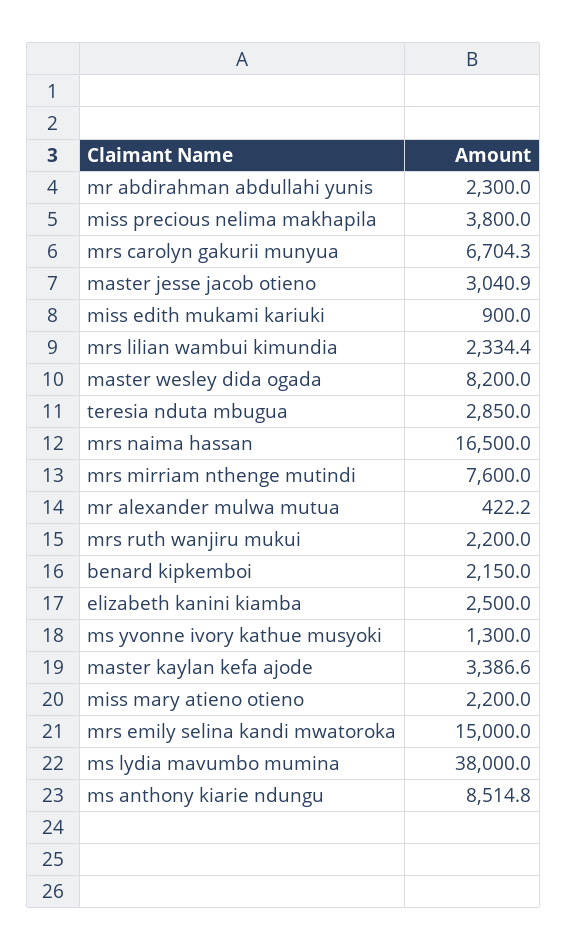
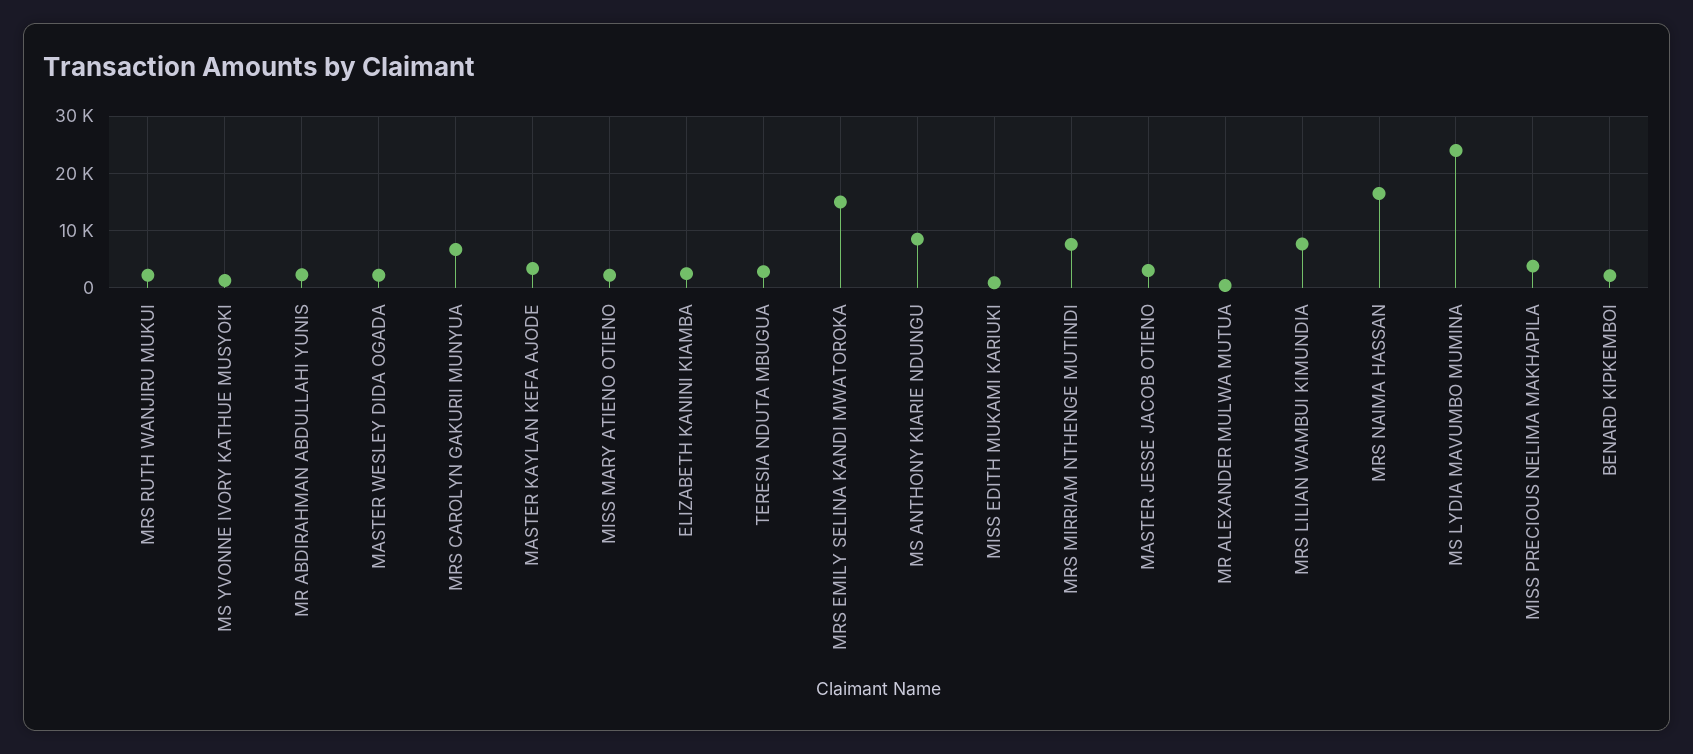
mrs lilian wambui kimundia: 2334.4 -> 8000
master wesley dida ogada: 8200 -> 2000
ms lydia mavumbo mumina: 38000 -> 24000

